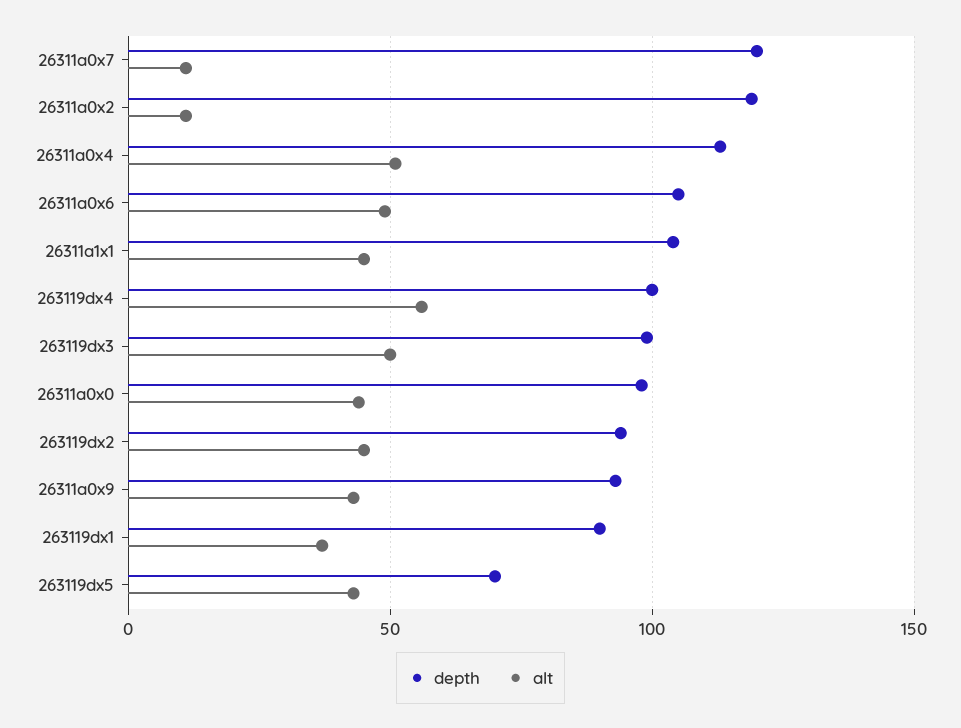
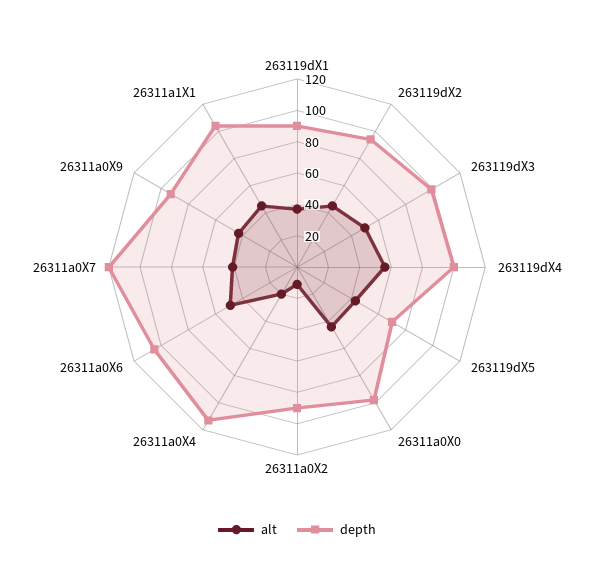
alt, 26311a0x7: 10 -> 40
depth, 26311a0x2: 120 -> 90
alt, 26311a0x4: 50 -> 20

